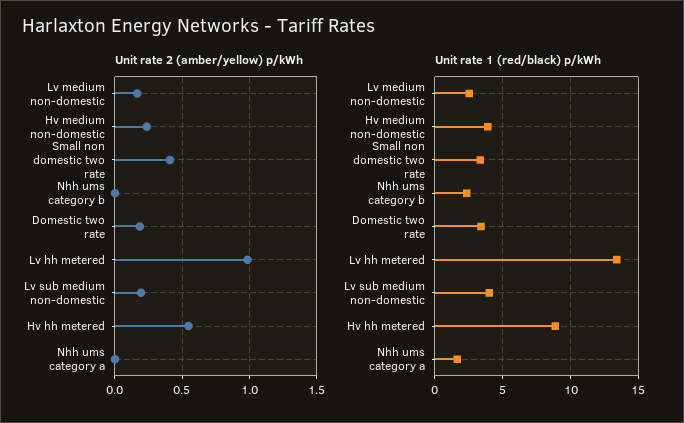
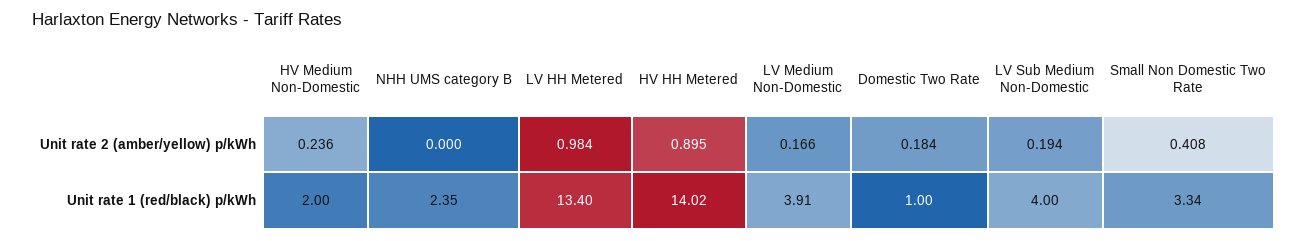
Unit rate 2 (amber/yellow) p/kWh, Hv hh metered: 0.55 -> 0.895
Unit rate 2 (amber/yellow) p/kWh, Nhh ums category a: 0 -> none
Unit rate 1 (red/black) p/kWh, Lv medium non-domestic: 2.5 -> 3.91
Unit rate 1 (red/black) p/kWh, Hv medium non-domestic: 4 -> 2
Unit rate 1 (red/black) p/kWh, Domestic two rate: 3.5 -> 1
Unit rate 1 (red/black) p/kWh, Hv hh metered: 9 -> 14.02
Unit rate 1 (red/black) p/kWh, Nhh ums category a: 1.5 -> none

